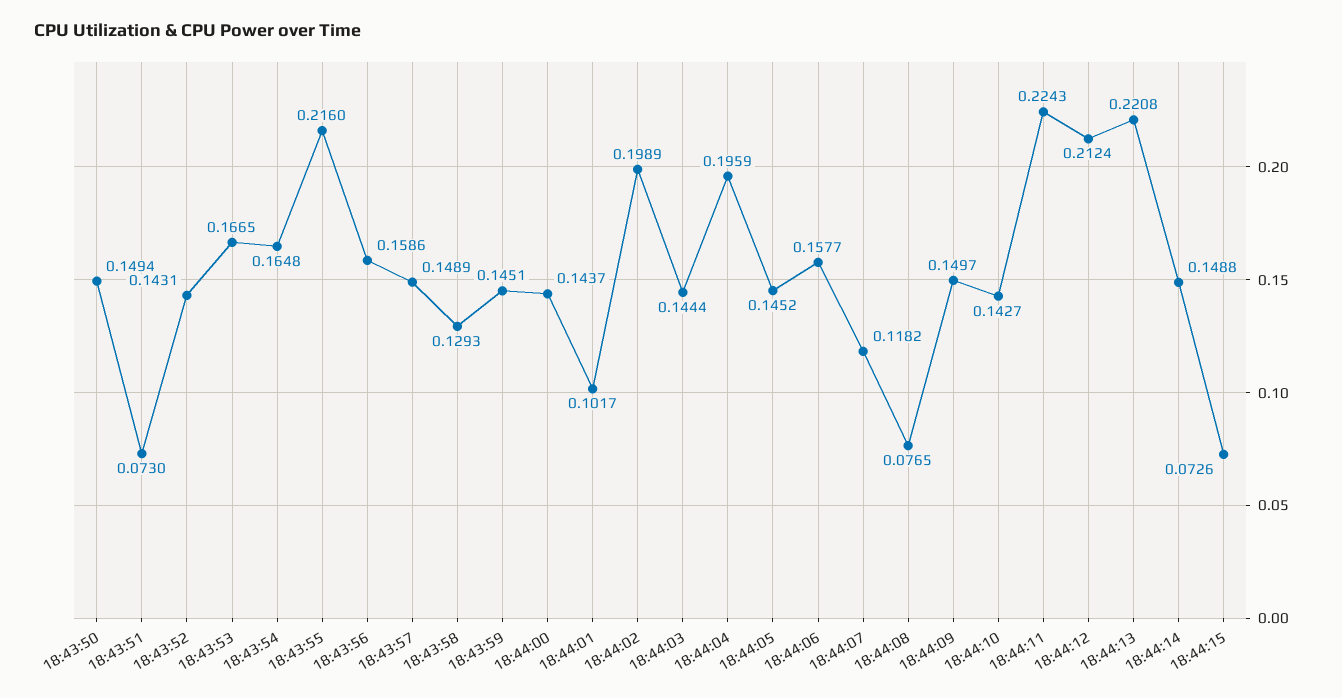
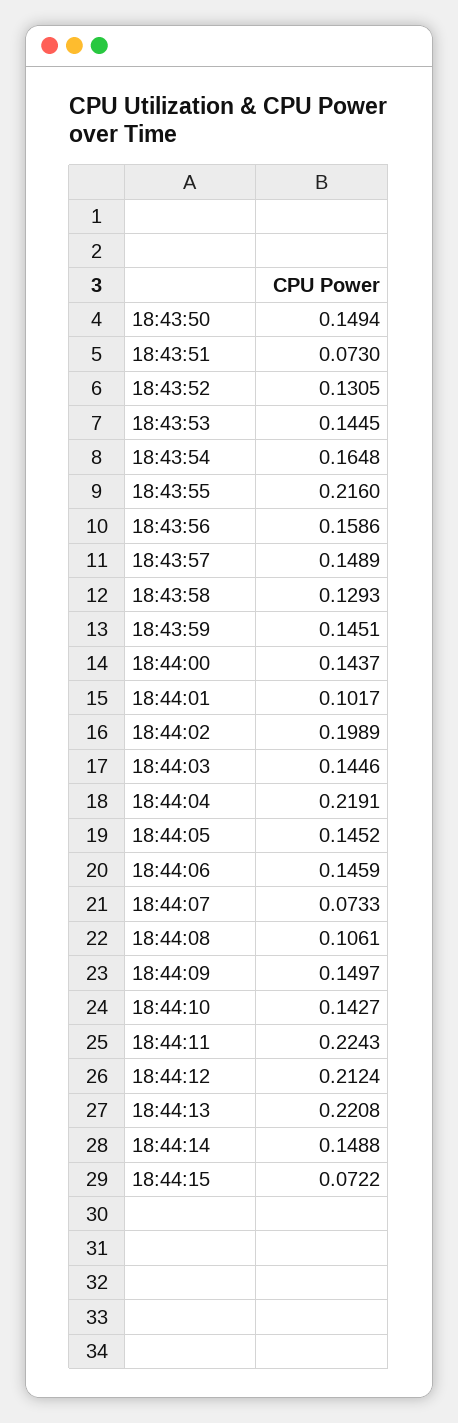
18:43:52: 0.1431 -> 0.1305
18:43:53: 0.1665 -> 0.1445
18:44:03: 0.1444 -> 0.1446
18:44:04: 0.1959 -> 0.2191
18:44:06: 0.1577 -> 0.1459
18:44:07: 0.1182 -> 0.0733
18:44:08: 0.0765 -> 0.1061
18:44:15: 0.0726 -> 0.0722

